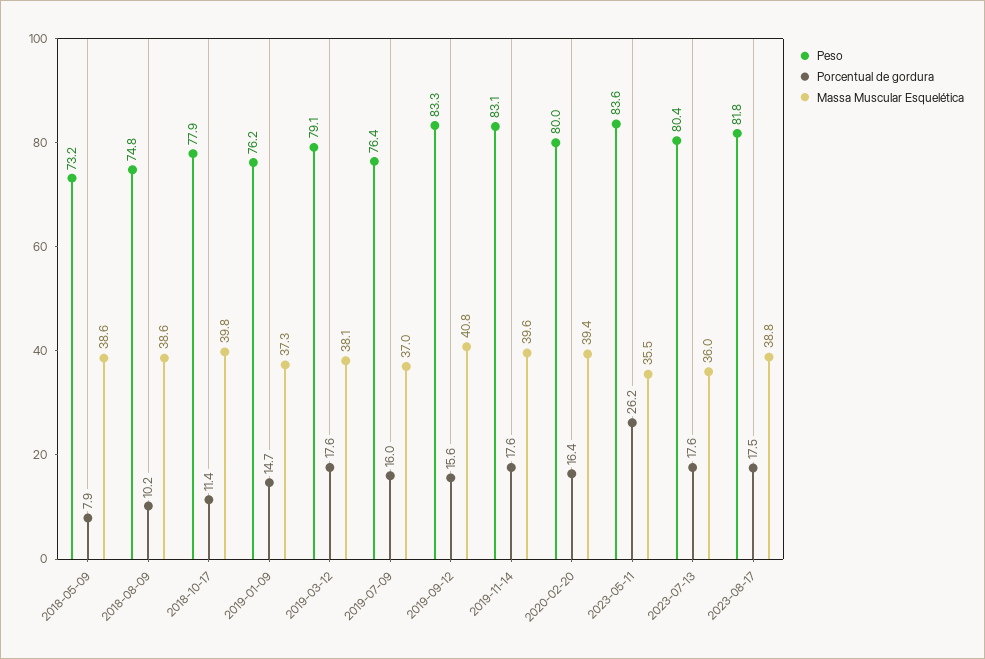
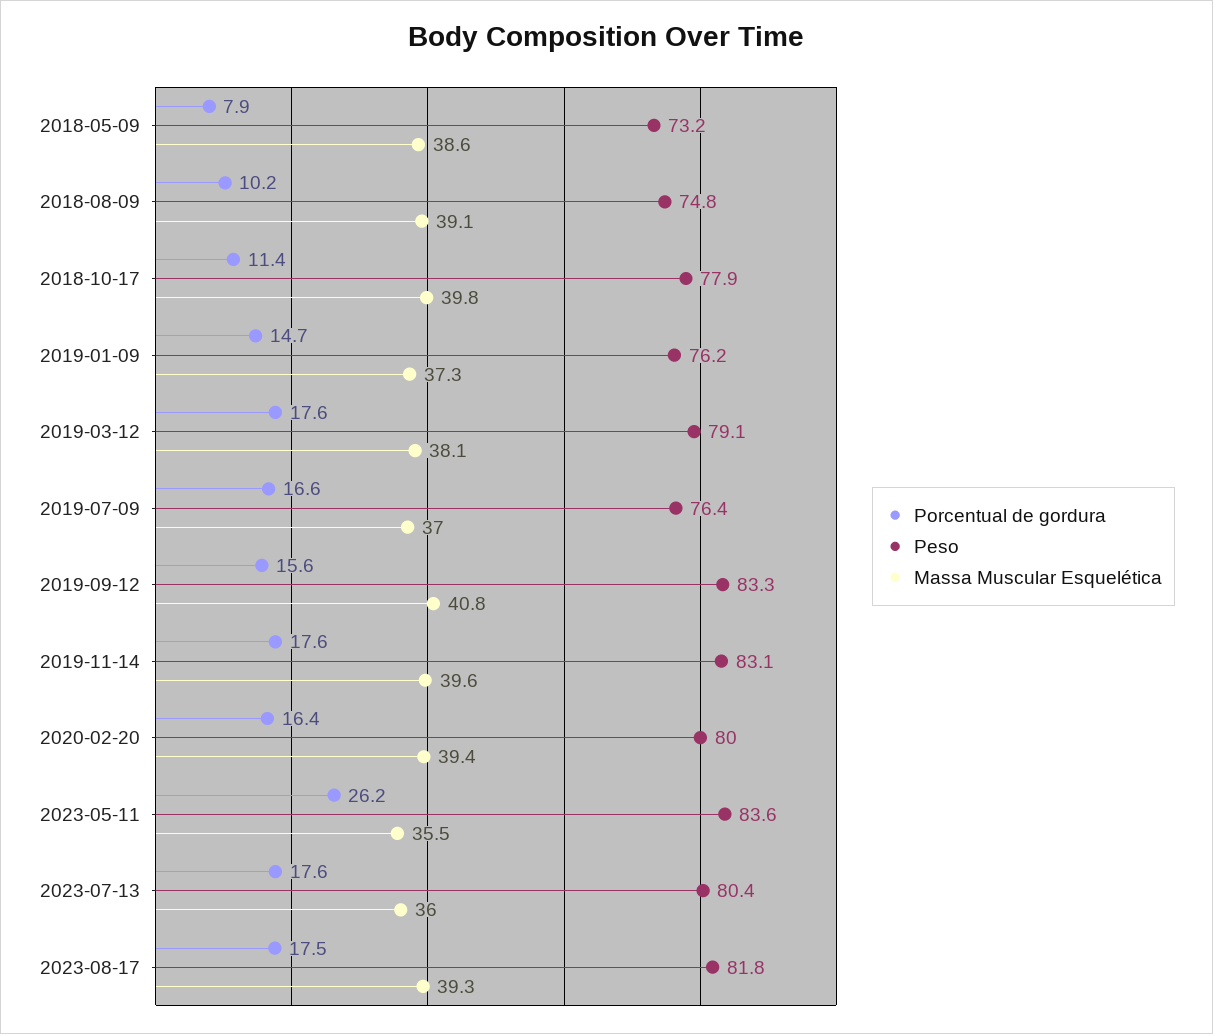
Massa Muscular Esquelética, 2018-08-09: 38.6 -> 39.1
Porcentual de gordura, 2019-07-09: 16 -> 16.6
Massa Muscular Esquelética, 2023-08-17: 38.8 -> 39.3

